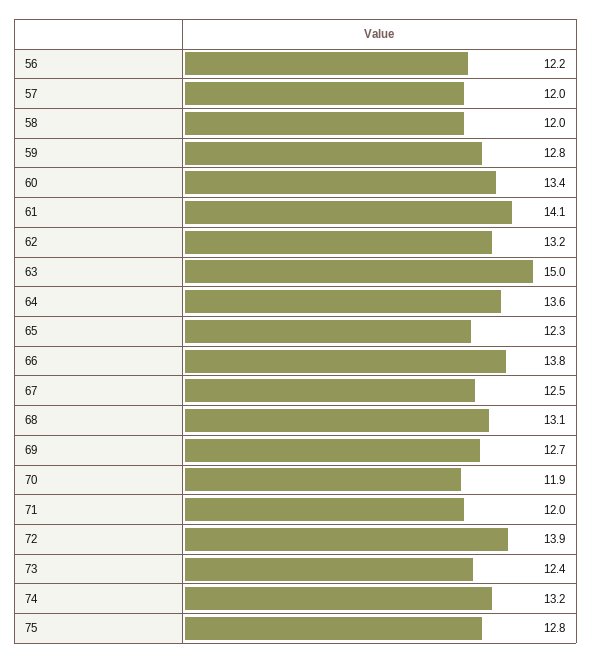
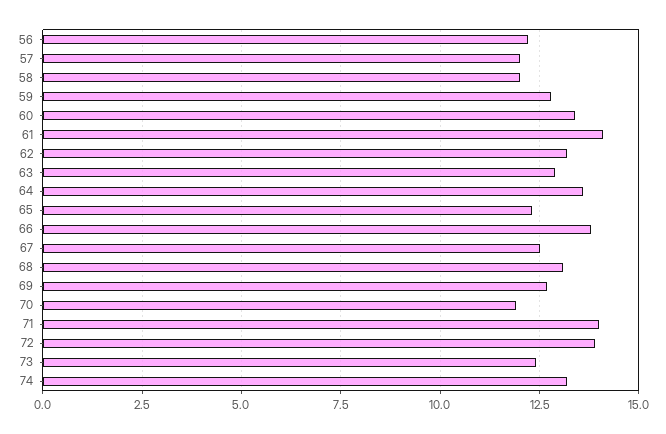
63: 15 -> 13
71: 12 -> 14
75: 12.8 -> none

